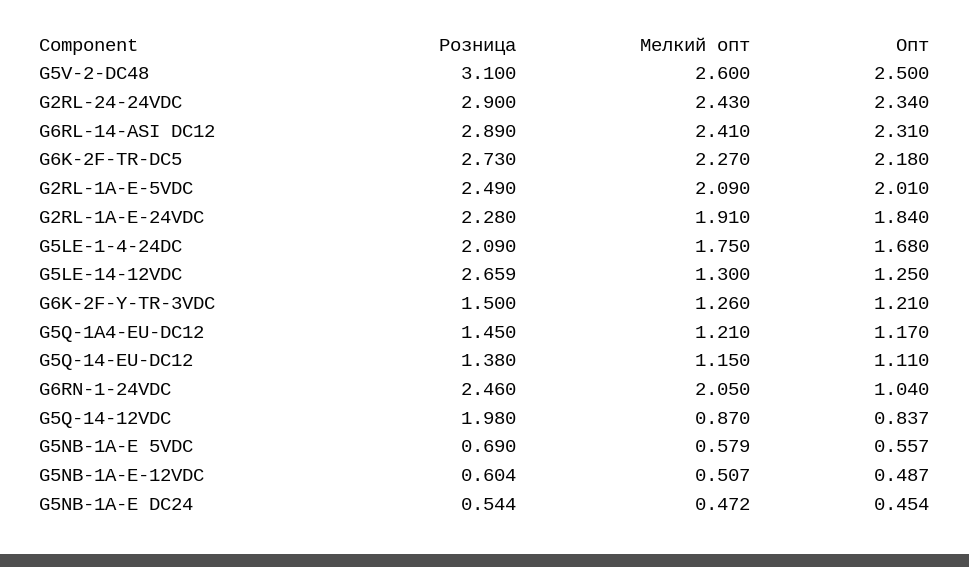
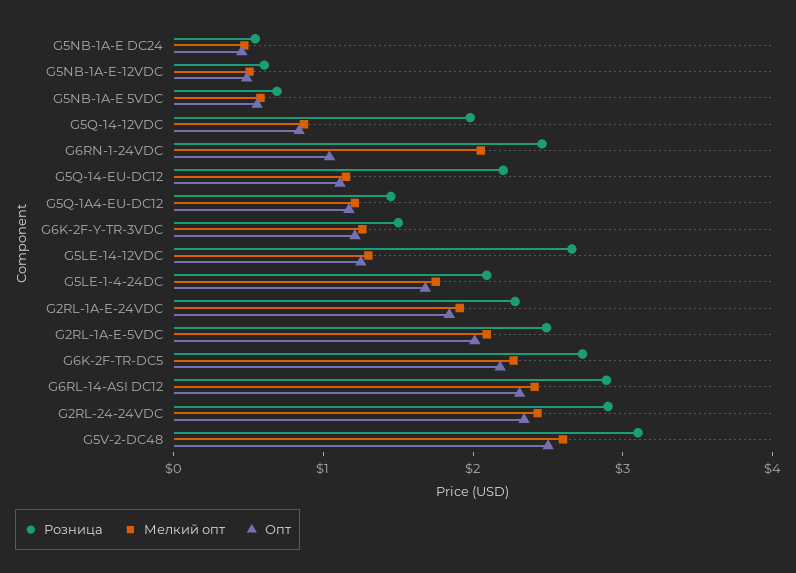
Розница, G5Q-14-EU-DC12: 1.38 -> 2.2

